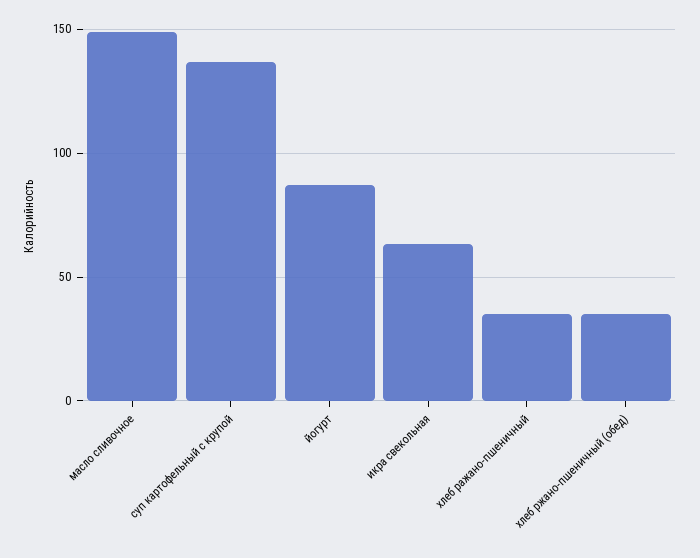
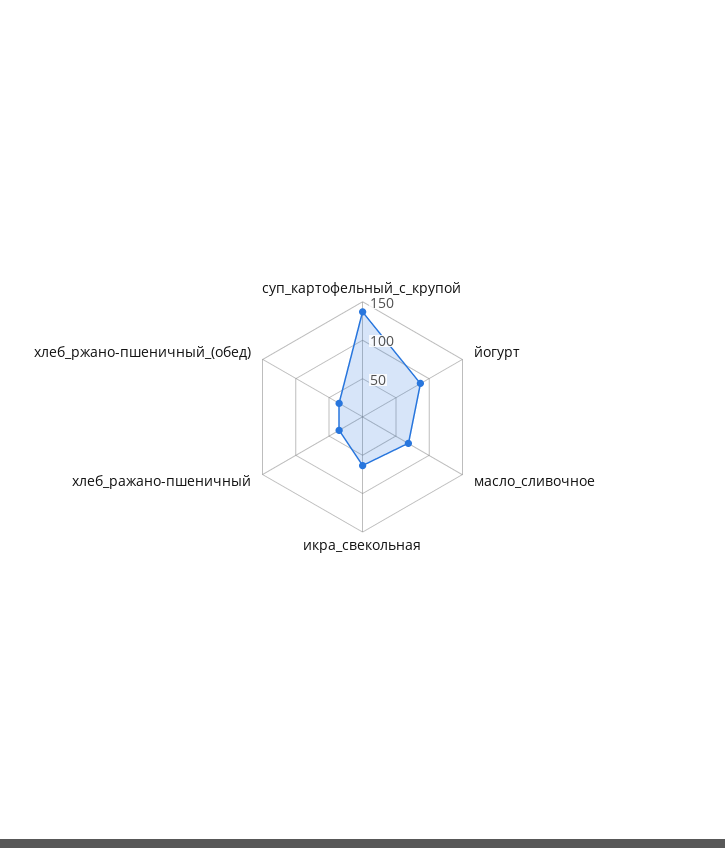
масло сливочное: 150 -> 75

